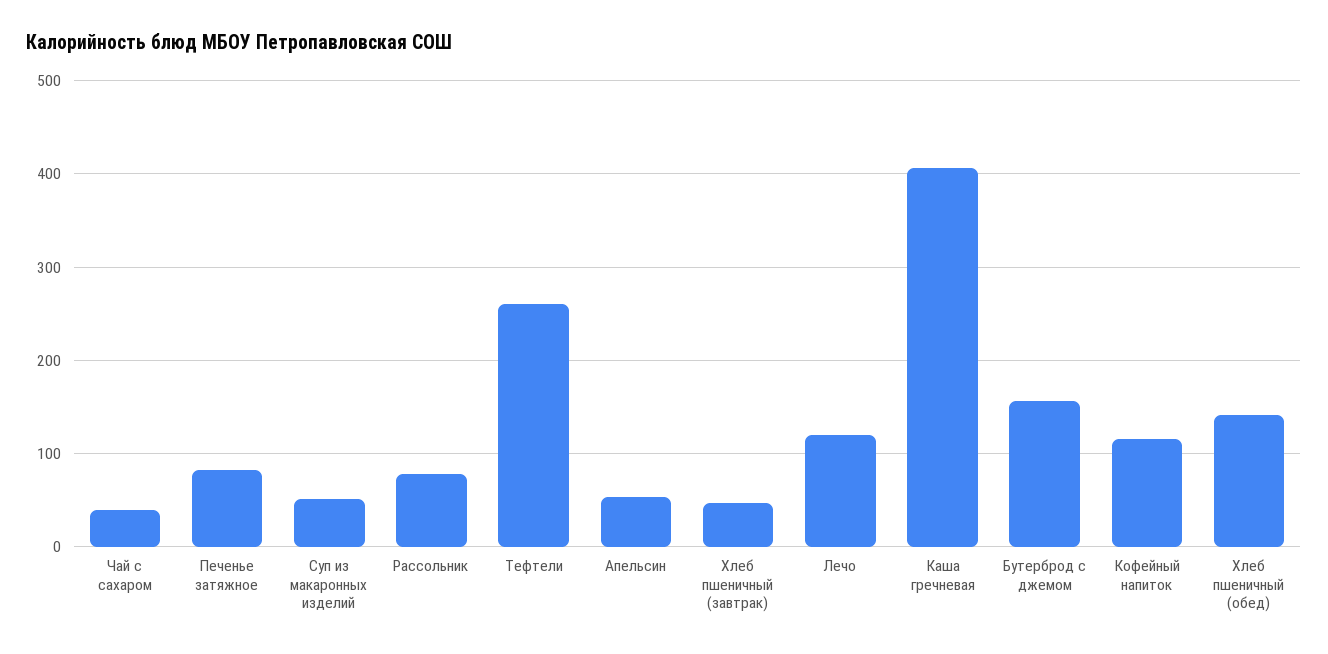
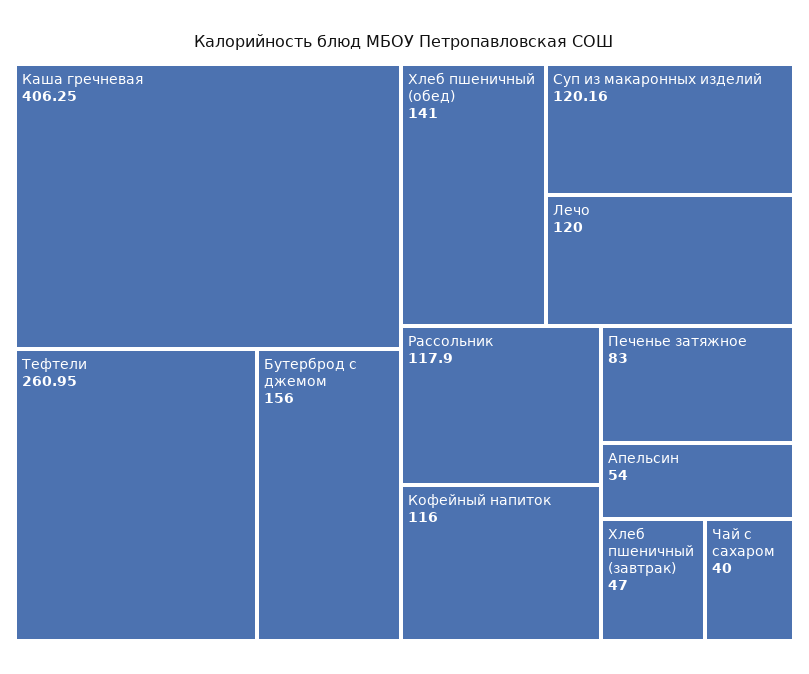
Суп из макаронных изделий: 50 -> 120.16
Рассольник: 80 -> 117.9

